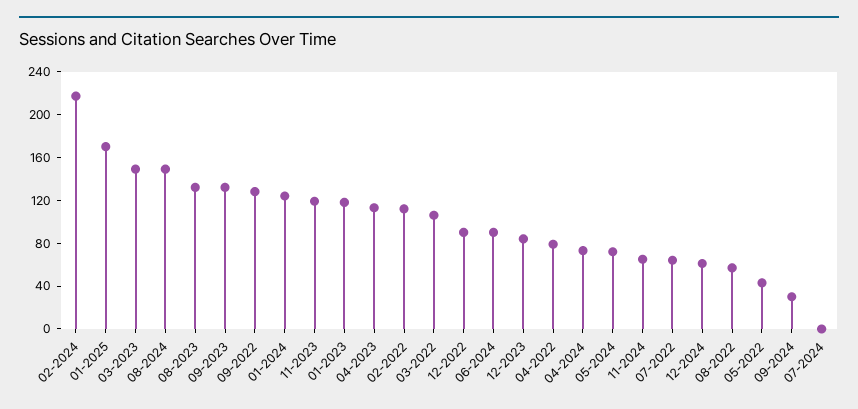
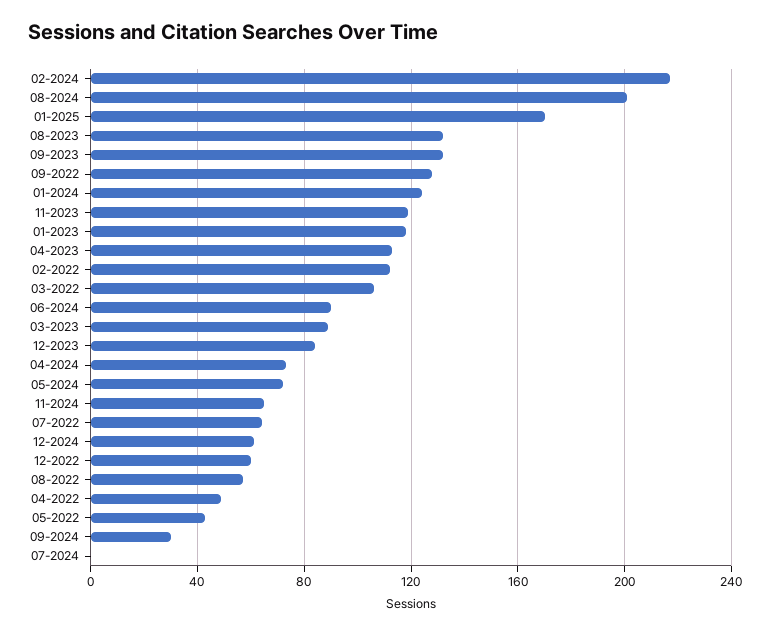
03-2023: 150 -> 90
08-2024: 150 -> 200
12-2022: 90 -> 60
04-2022: 80 -> 50

